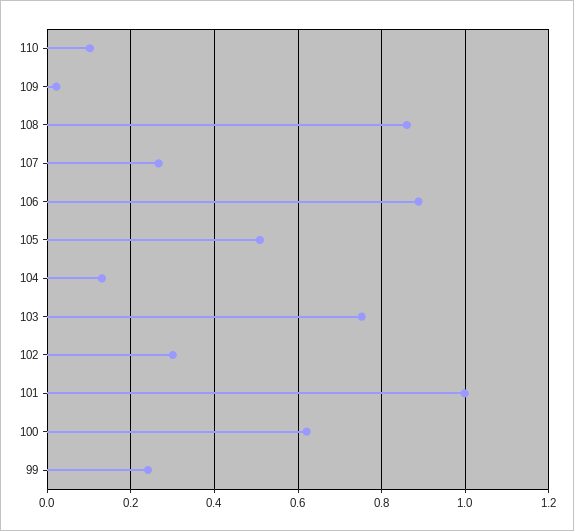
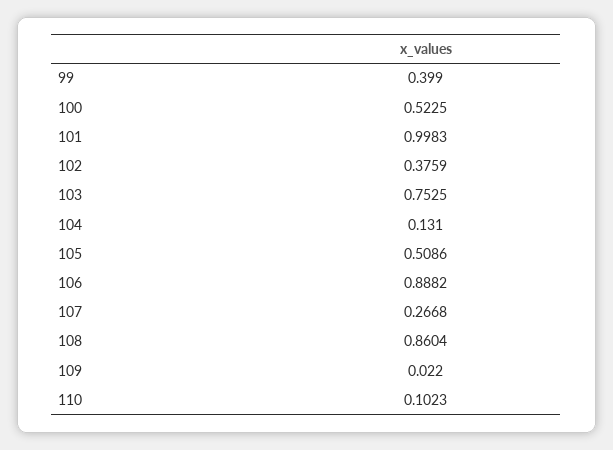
102: 0.3 -> 0.3759
100: 0.62 -> 0.5225
99: 0.24 -> 0.399

